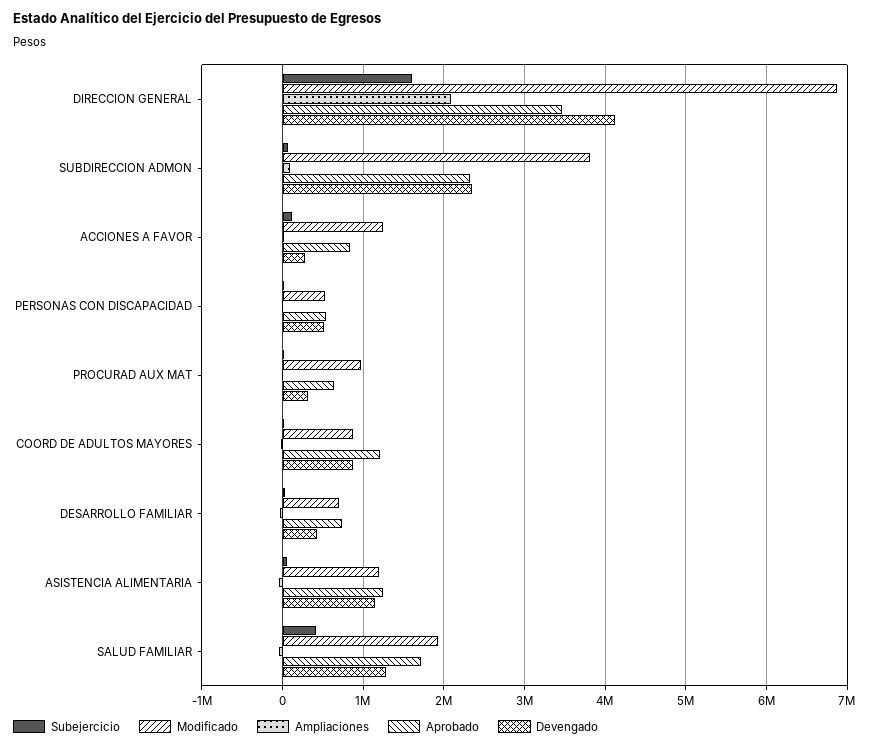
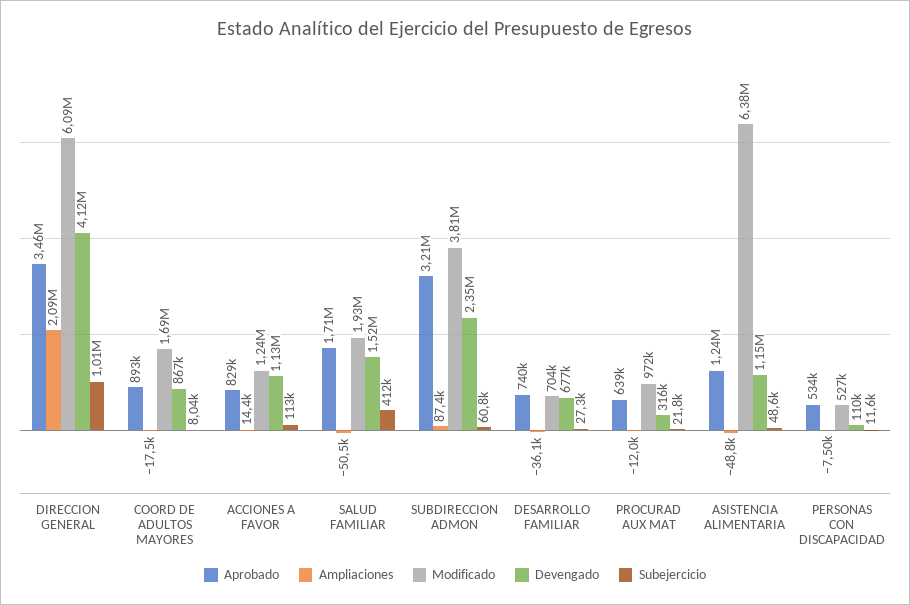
Subejercicio, DIRECCION GENERAL: 1600000 -> 1010000
Modificado, DIRECCION GENERAL: 6900000 -> 6090000
Aprobado, SUBDIRECCION ADMON: 2300000 -> 3210000
Devengado, ACCIONES A FAVOR: 300000 -> 1130000
Devengado, PERSONAS CON DISCAPACIDAD: 500000 -> 110000
Modificado, COORD DE ADULTOS MAYORES: 900000 -> 1690000
Aprobado, COORD DE ADULTOS MAYORES: 1200000 -> 893000
Devengado, DESARROLLO FAMILIAR: 400000 -> 677000
Modificado, ASISTENCIA ALIMENTARIA: 1200000 -> 6380000
Devengado, SALUD FAMILIAR: 1300000 -> 1520000

